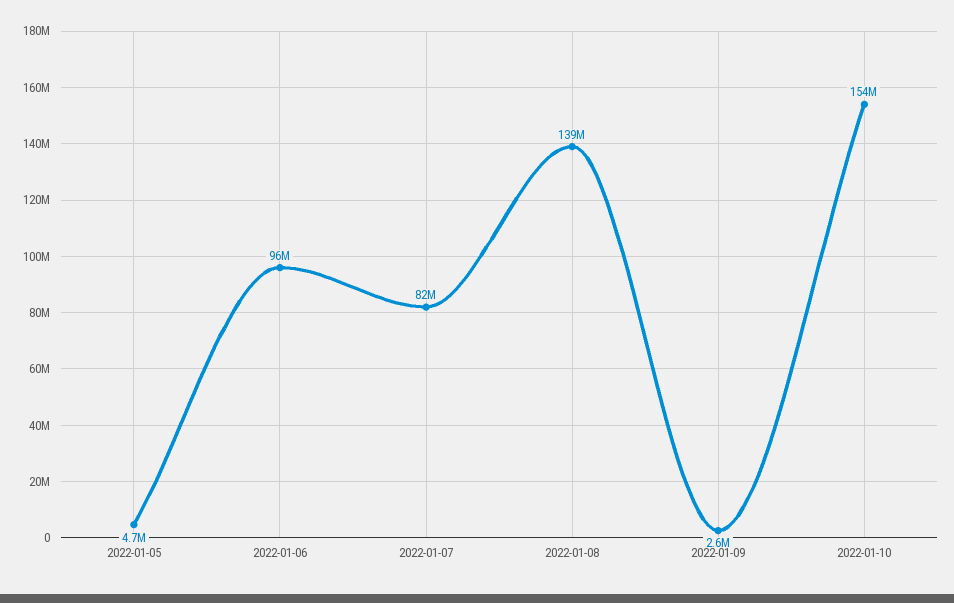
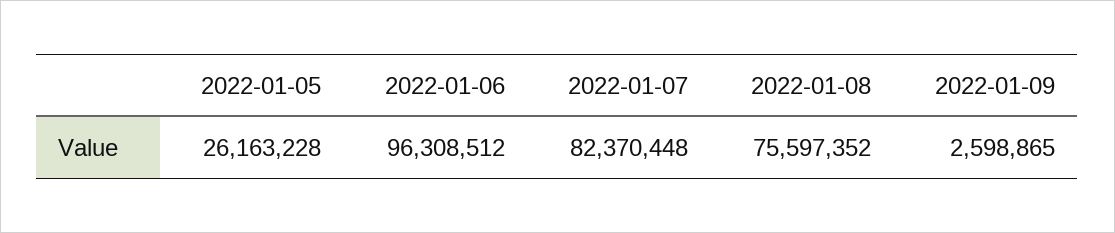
2022-01-05: 4700000 -> 26163228
2022-01-08: 139000000 -> 75597352
2022-01-10: 154000000 -> none

